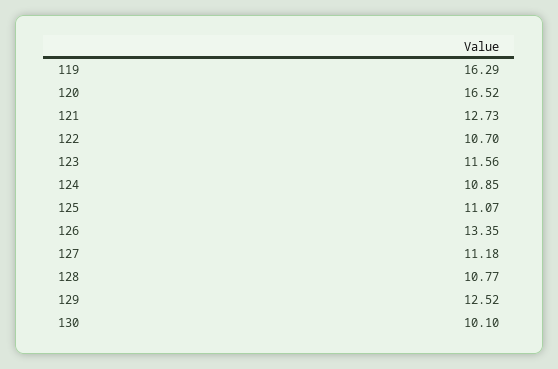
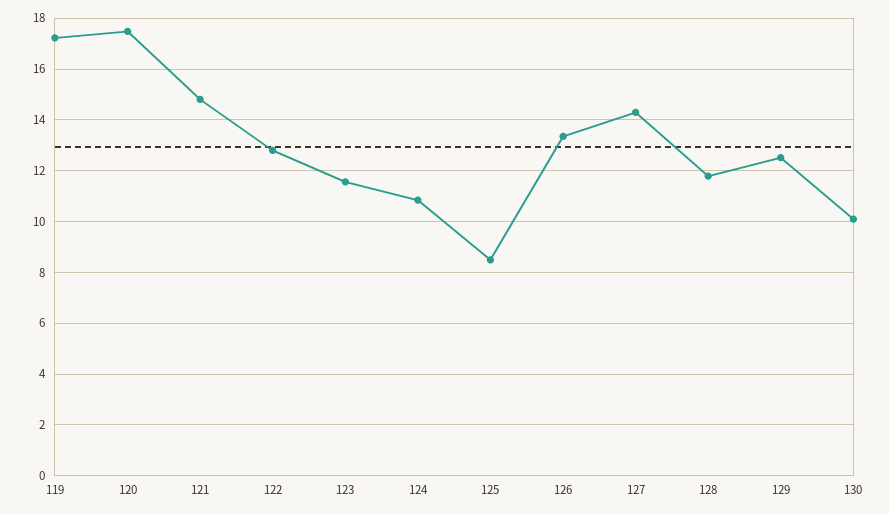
119: 16.29 -> 17.25
120: 16.52 -> 17.5
121: 12.73 -> 14.75
122: 10.7 -> 12.75
125: 11.07 -> 8.5
127: 11.18 -> 14.25
128: 10.77 -> 11.75

